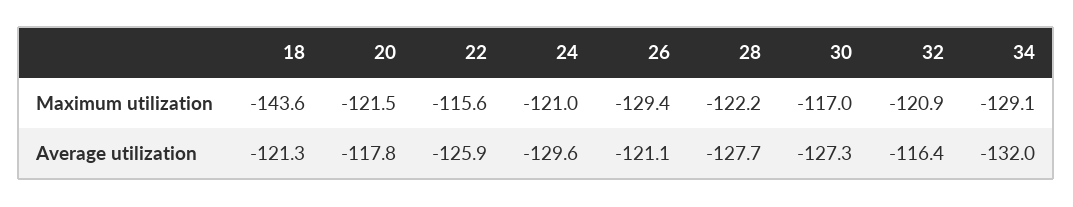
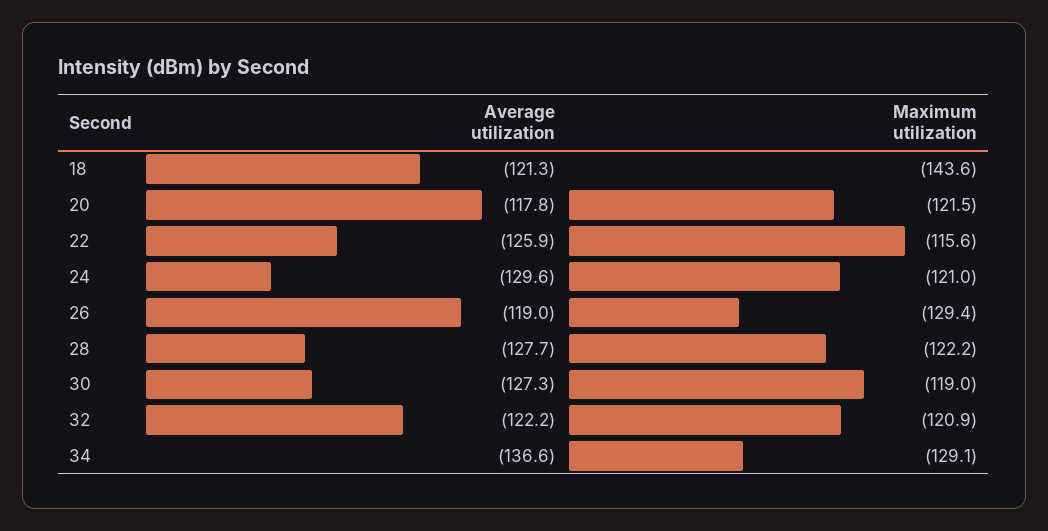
30, Maximum utilization: -117 -> -119
26, Average utilization: -121.1 -> -119
32, Average utilization: -116.4 -> -122.2
34, Average utilization: -132 -> -136.6

